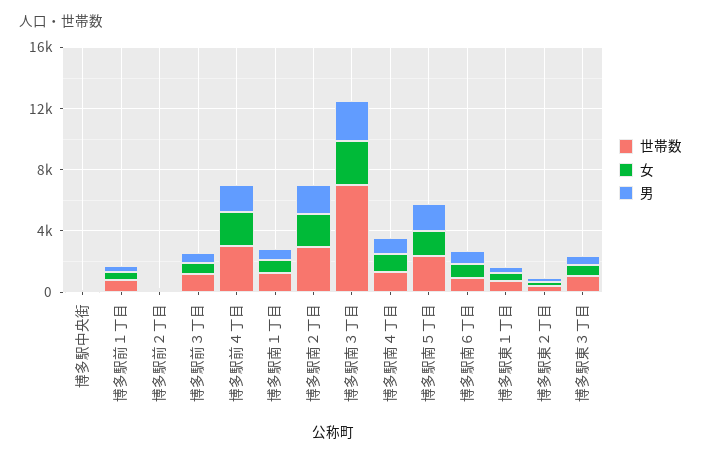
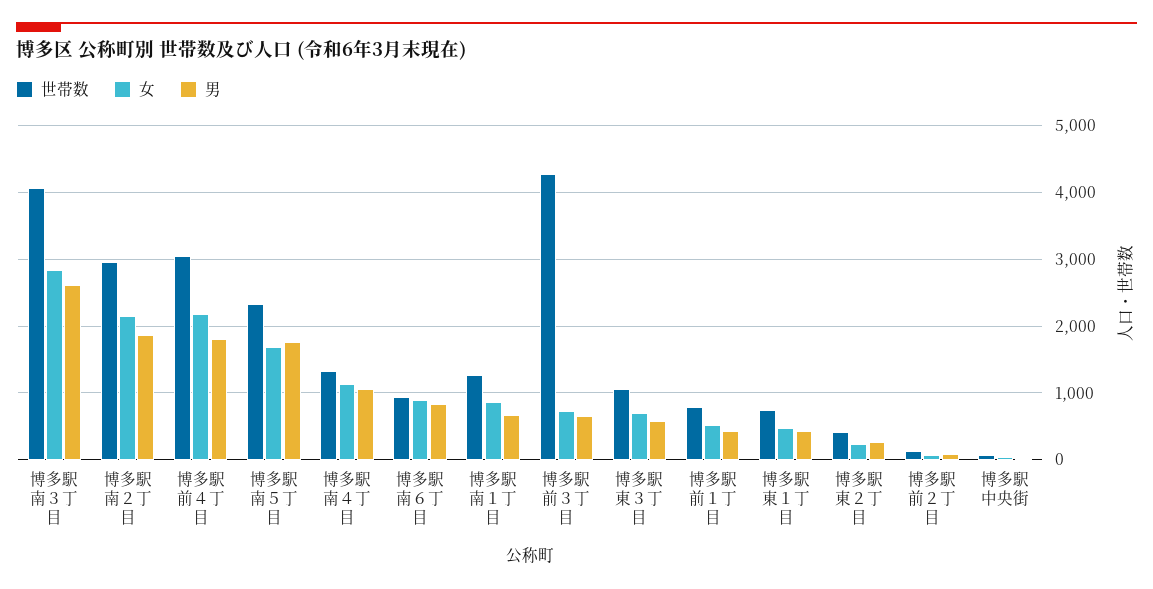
世帯数, 博多駅前３丁目: 1000 -> 4300
世帯数, 博多駅南３丁目: 7000 -> 4100

